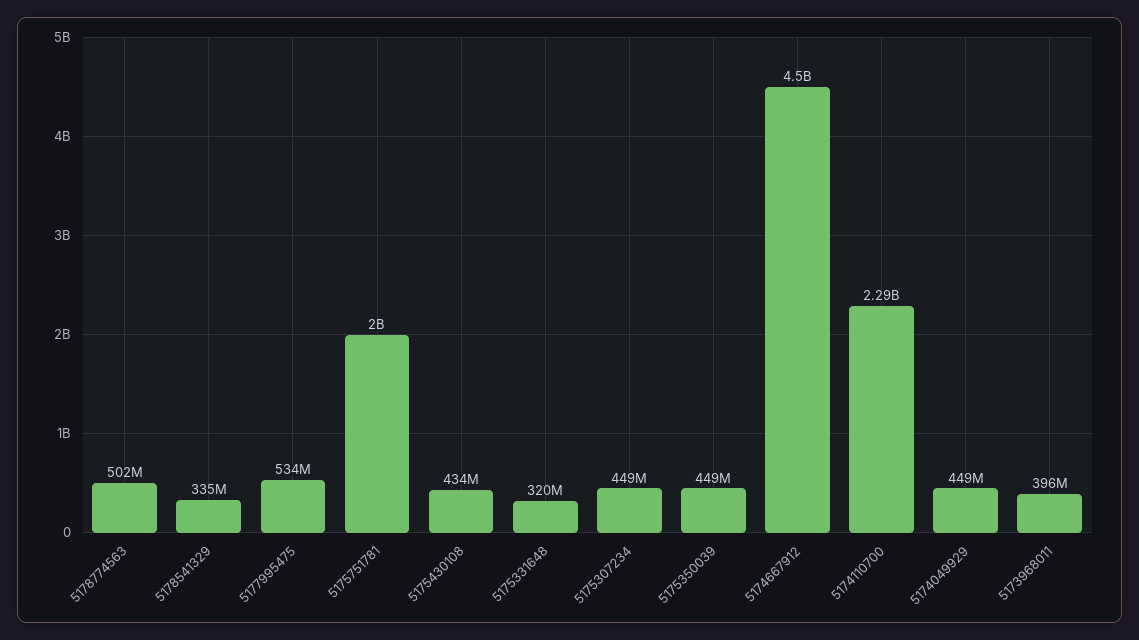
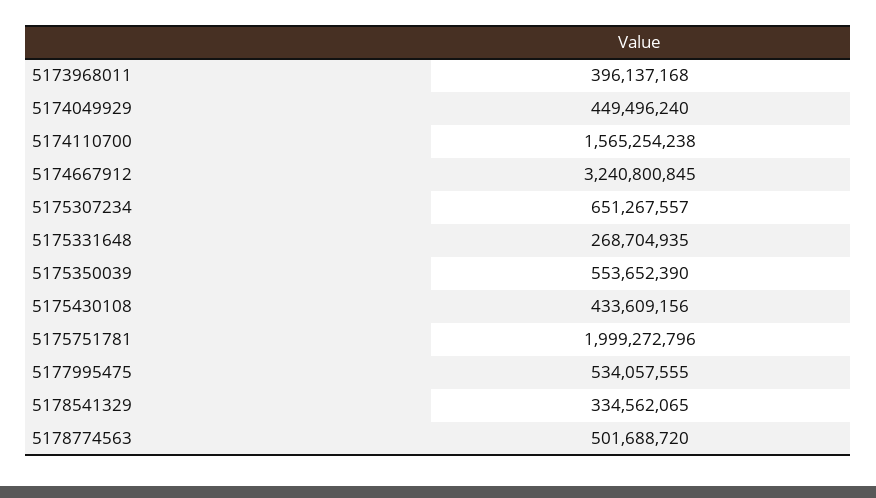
5175331648: 320000000 -> 268704935
5175307234: 449000000 -> 651267557
5175350039: 449000000 -> 553652390
5174667912: 4500000000 -> 3240800845
5174110700: 2290000000 -> 1565254238

